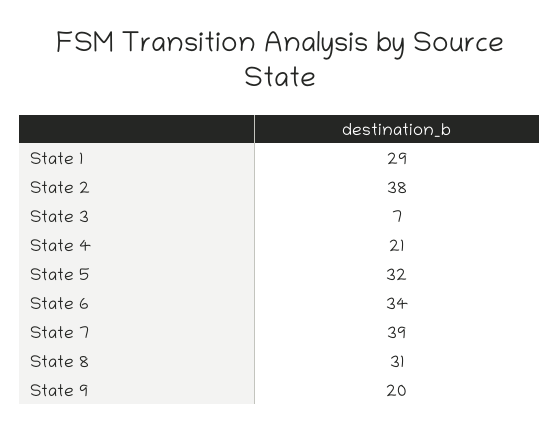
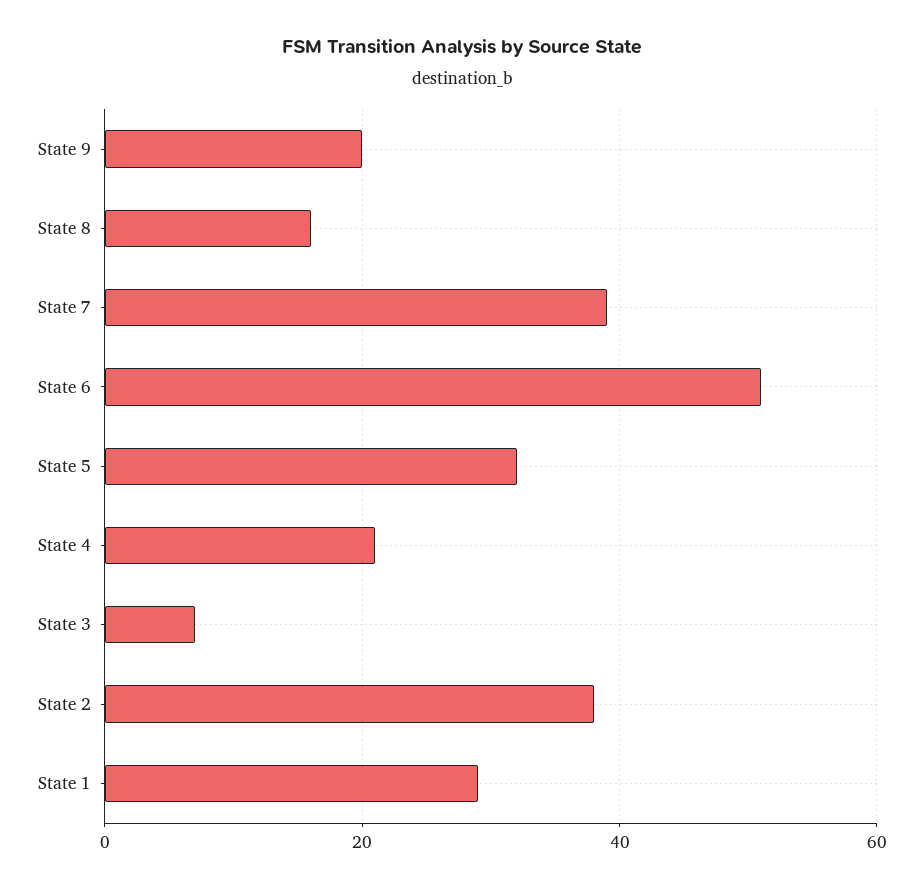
State 6: 34 -> 50
State 8: 31 -> 15

